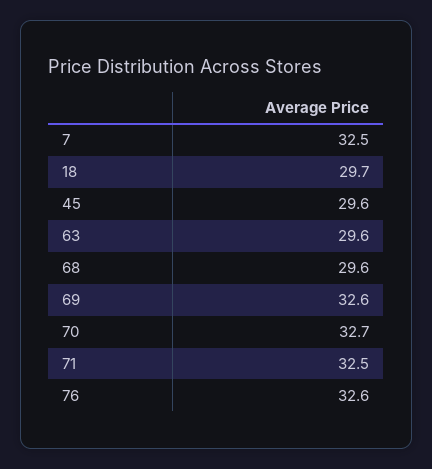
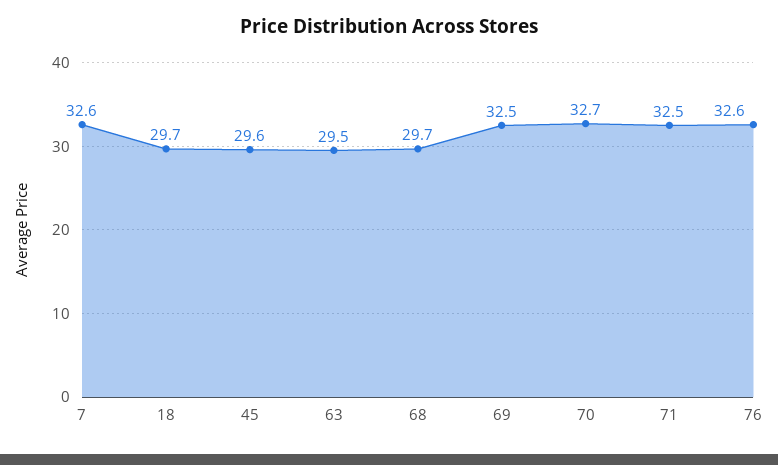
7: 32.5 -> 32.6
63: 29.6 -> 29.5
68: 29.6 -> 29.7
69: 32.6 -> 32.5

